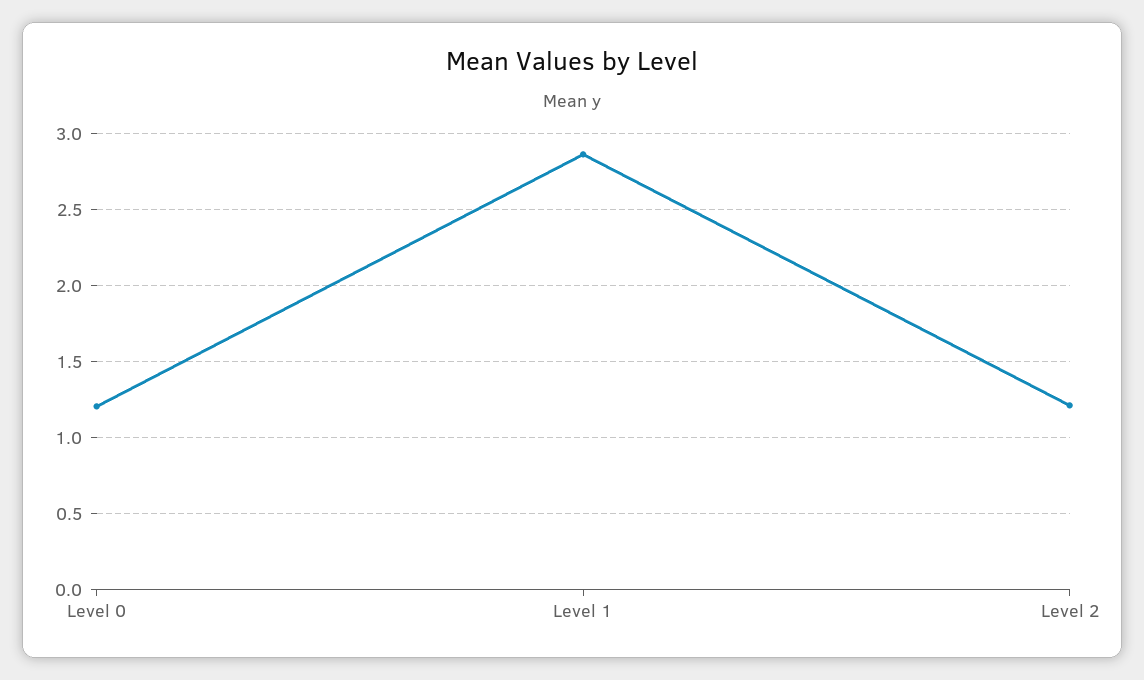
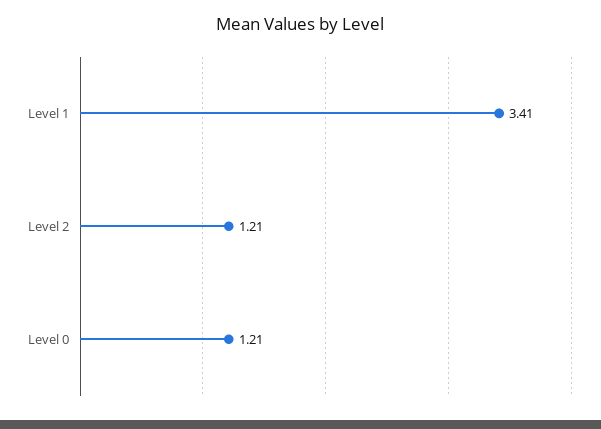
Level 1: 2.85 -> 3.41

